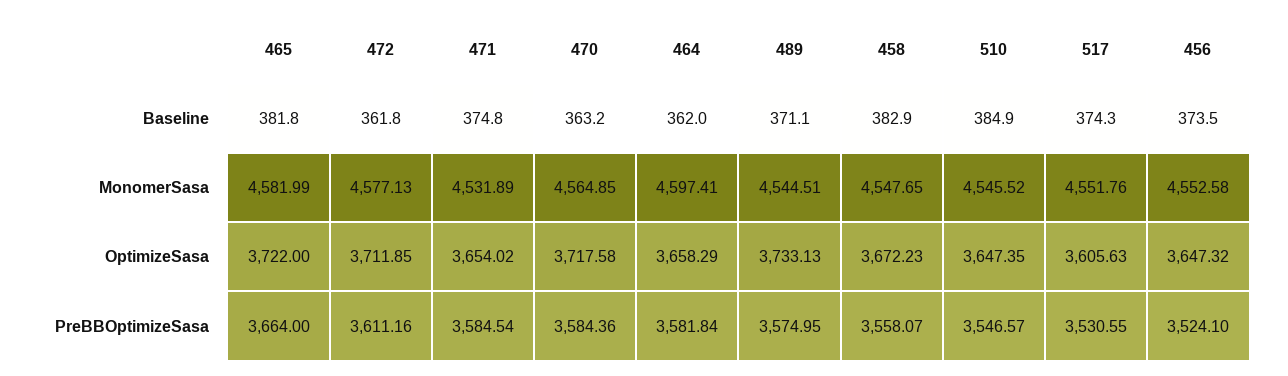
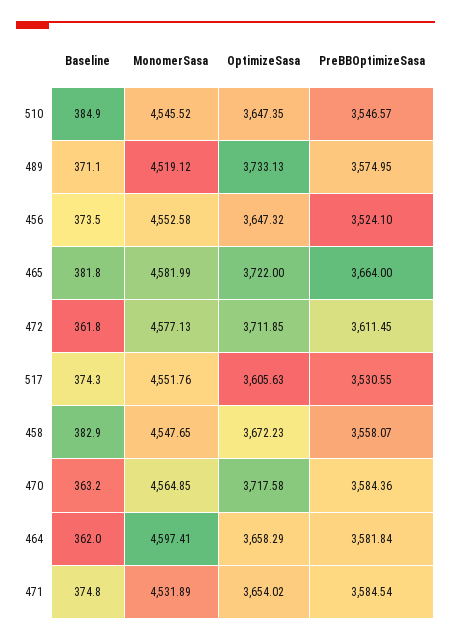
489, MonomerSasa: 4544.51 -> 4519.12
472, PreBBOptimizeSasa: 3611.16 -> 3611.45

